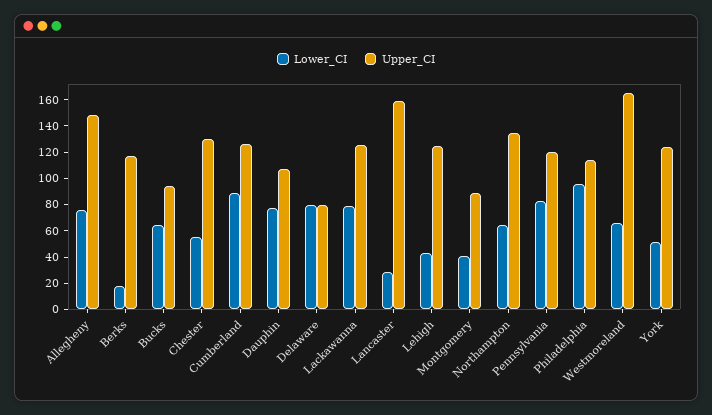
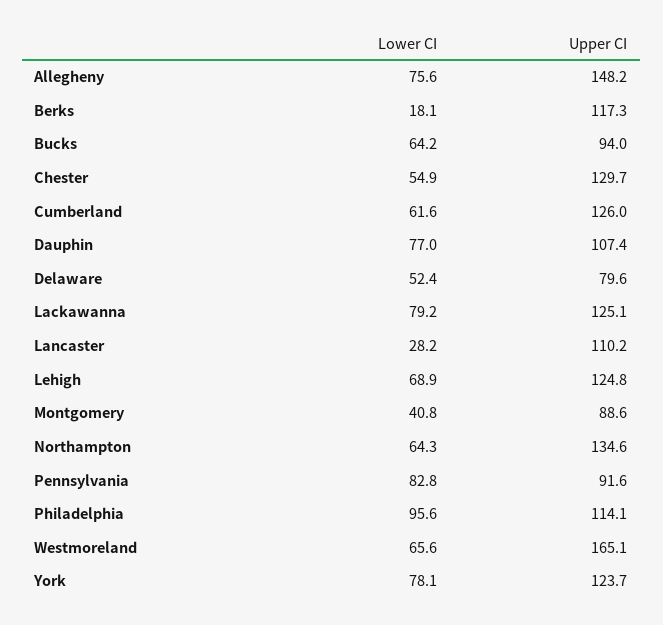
Lower_CI, Cumberland: 90 -> 61.6
Lower_CI, Delaware: 80 -> 52.4
Upper_CI, Lancaster: 160 -> 110.2
Lower_CI, Lehigh: 40 -> 68.9
Upper_CI, Pennsylvania: 120 -> 91.6
Lower_CI, York: 50 -> 78.1

